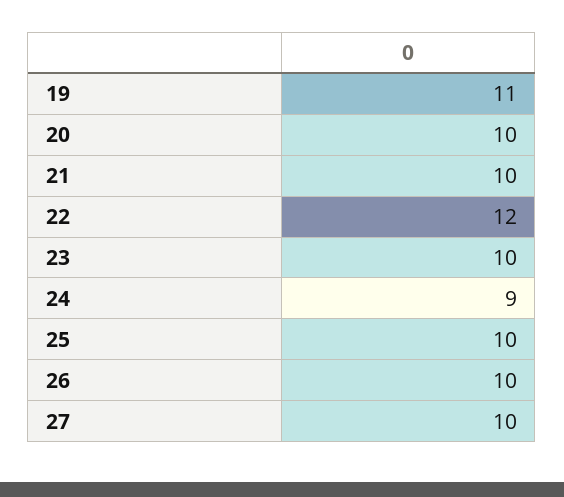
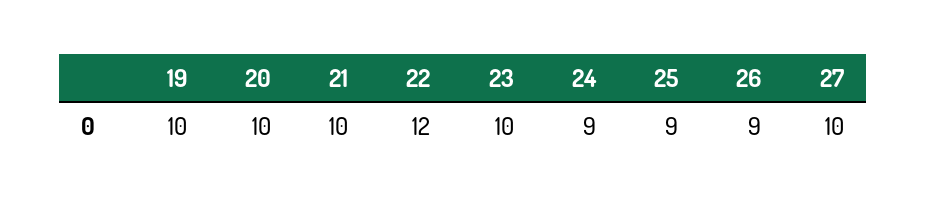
19: 11 -> 10
25: 10 -> 9
26: 10 -> 9

